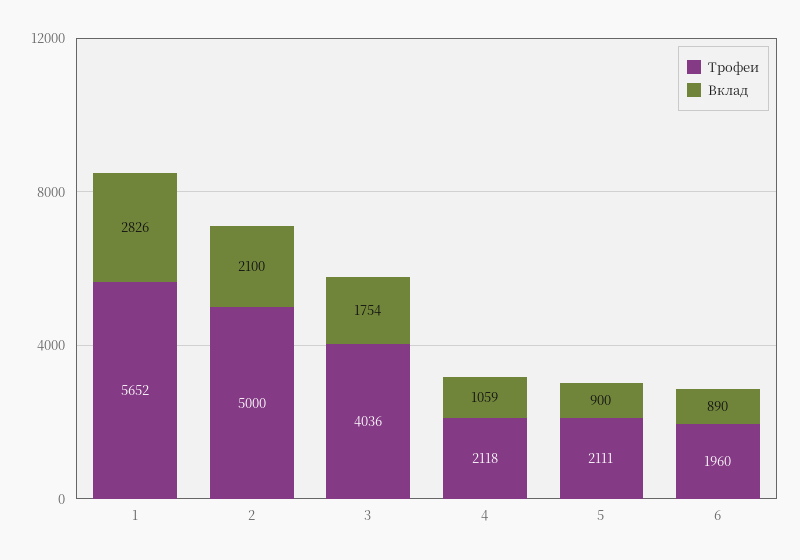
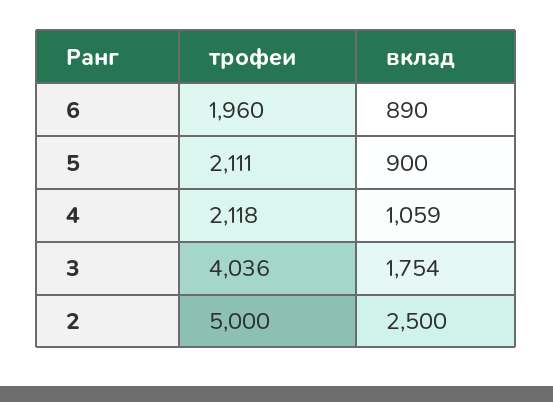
Трофеи, 1: 5652 -> none
Вклад, 1: 2826 -> none
Вклад, 2: 2100 -> 2500

